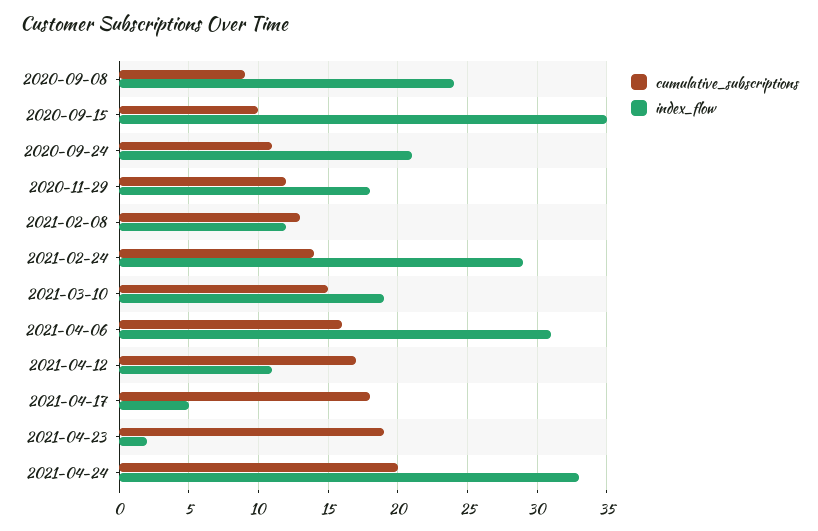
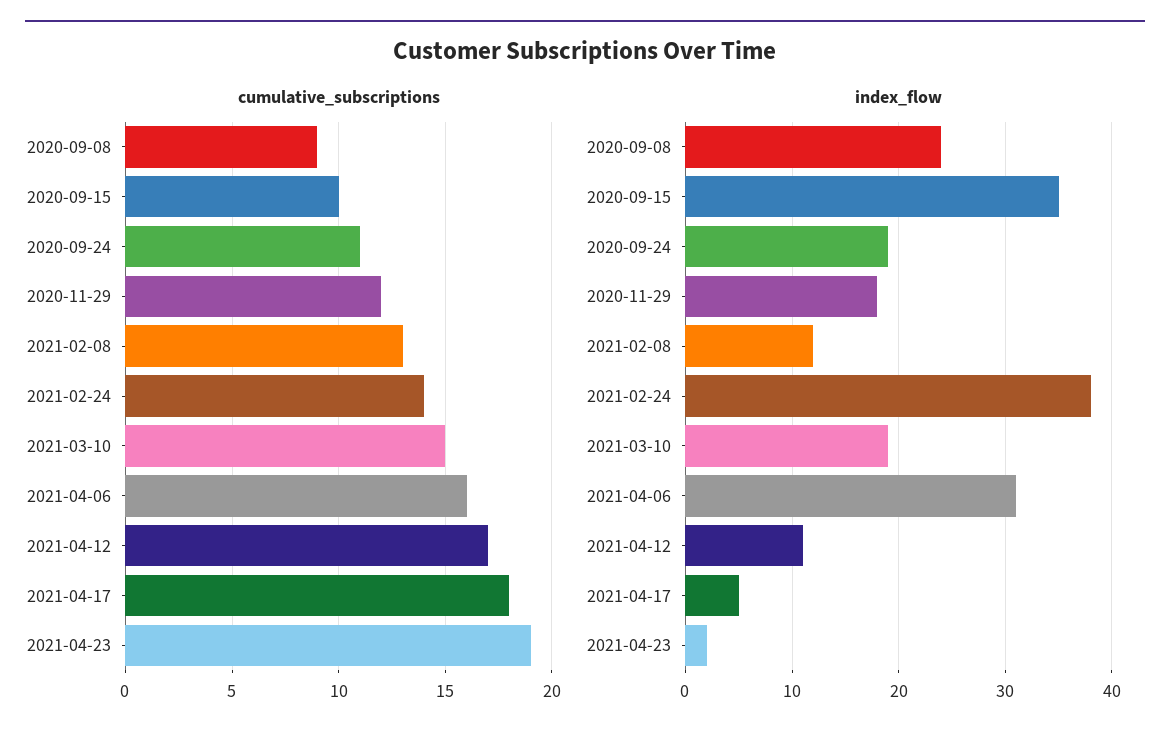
index_flow, 2020-09-24: 21 -> 19
index_flow, 2021-02-24: 29 -> 38
cumulative_subscriptions, 2021-04-24: 20 -> none
index_flow, 2021-04-24: 33 -> none

